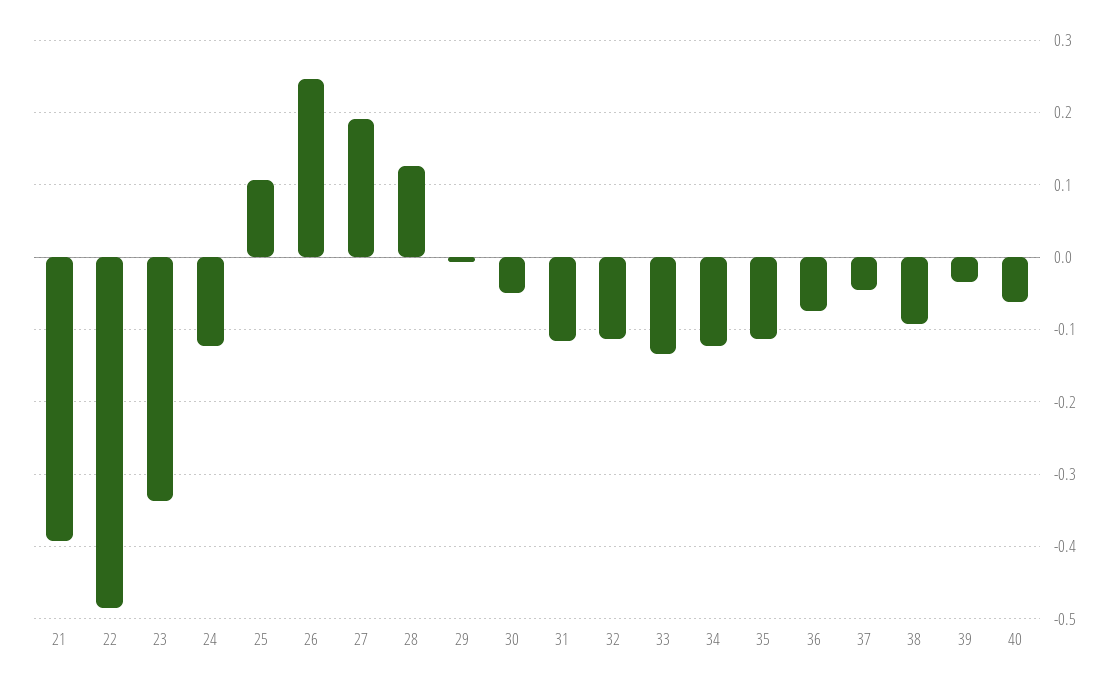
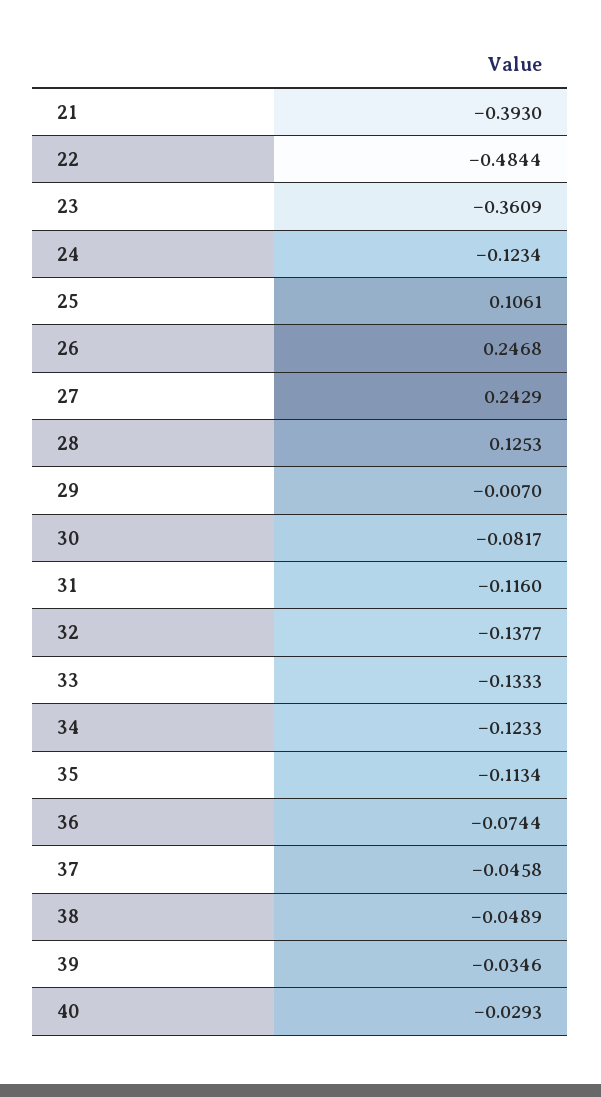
23: -0.34 -> -0.3609
27: 0.19 -> 0.2429
30: -0.05 -> -0.0817
32: -0.11 -> -0.1377
38: -0.09 -> -0.0489
40: -0.06 -> -0.0293

